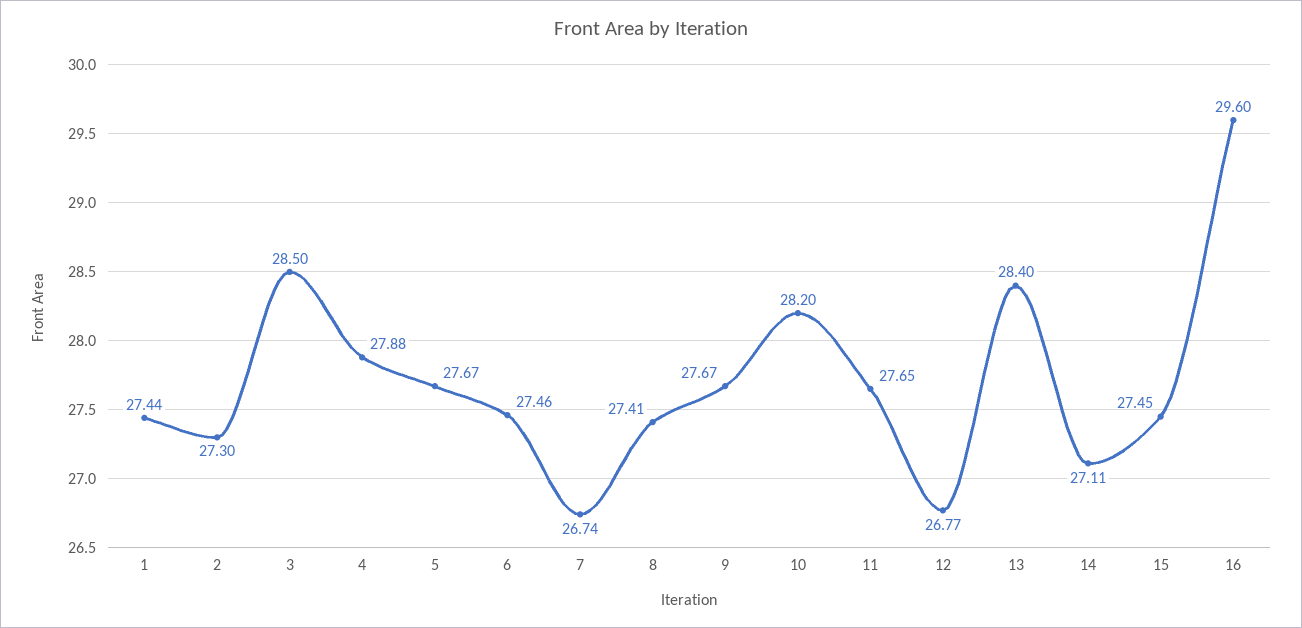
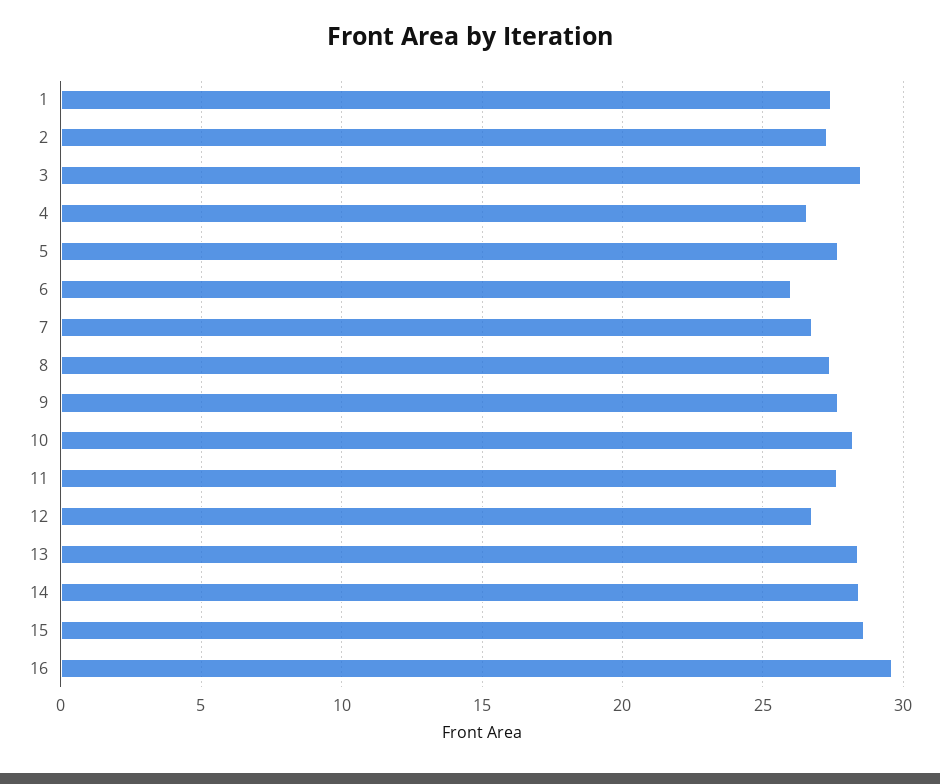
4: 27.88 -> 26.5
6: 27.46 -> 26
14: 27.11 -> 28.5
15: 27.45 -> 28.5

